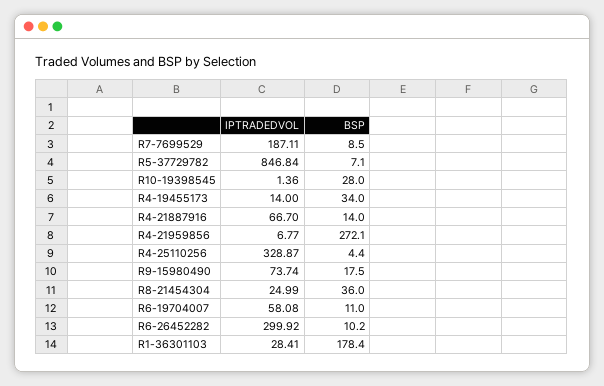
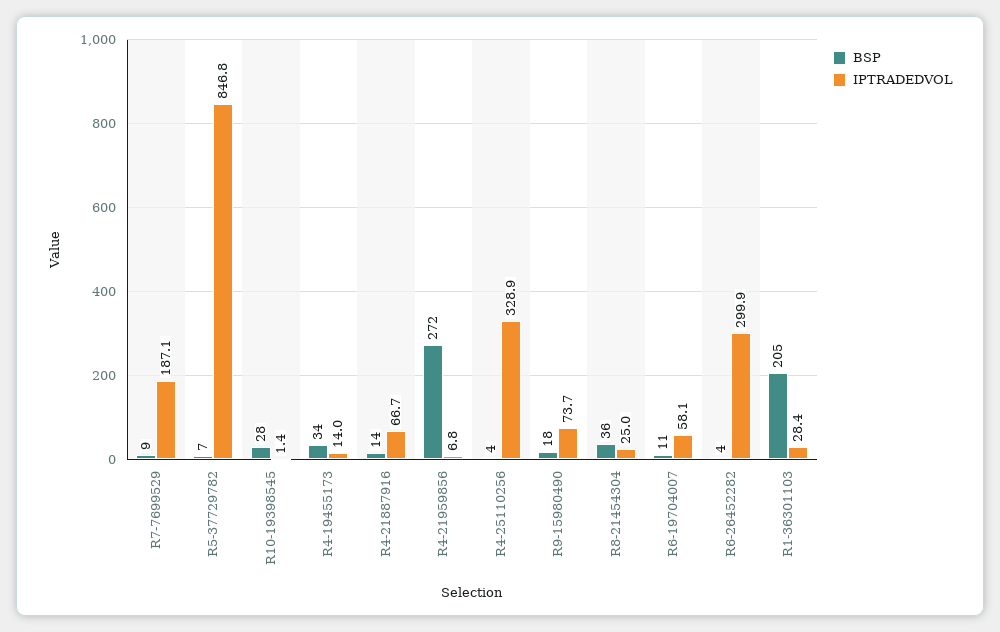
BSP, R6-26452282: 10.2 -> 4
BSP, R1-36301103: 178.4 -> 205

